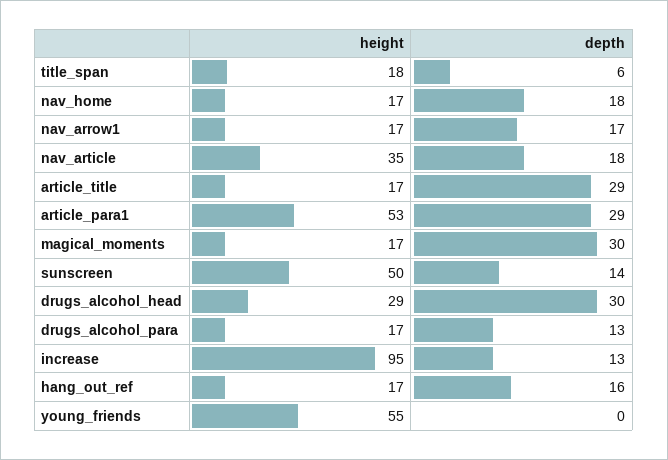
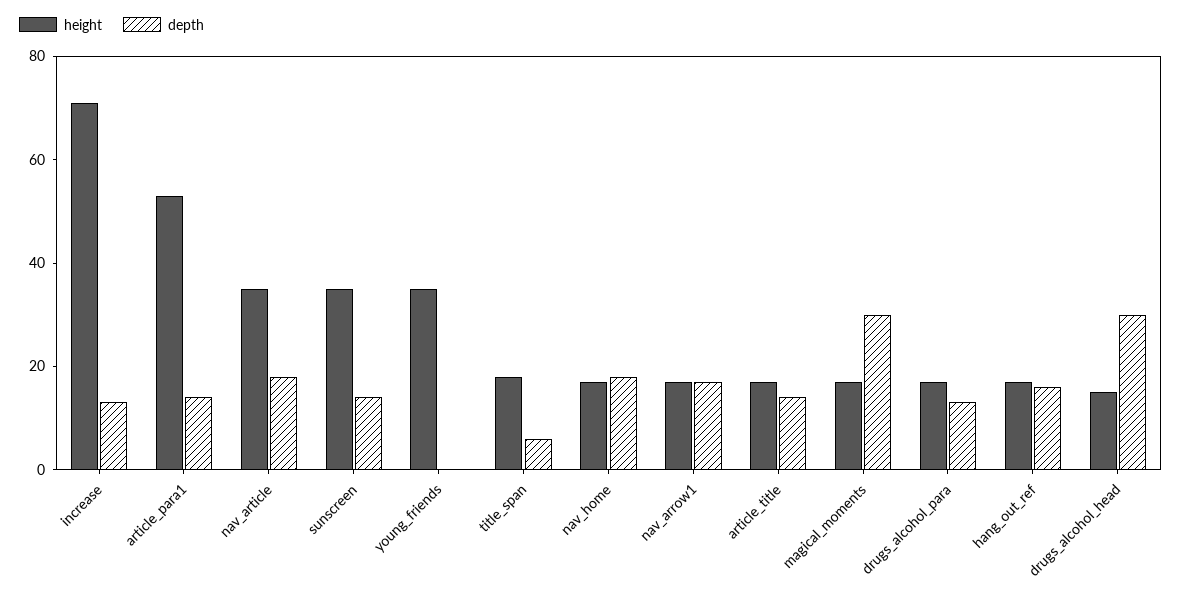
depth, article_title: 29 -> 15
depth, article_para1: 29 -> 15
height, sunscreen: 50 -> 35
height, drugs_alcohol_head: 29 -> 15
height, increase: 95 -> 70
height, young_friends: 55 -> 35

